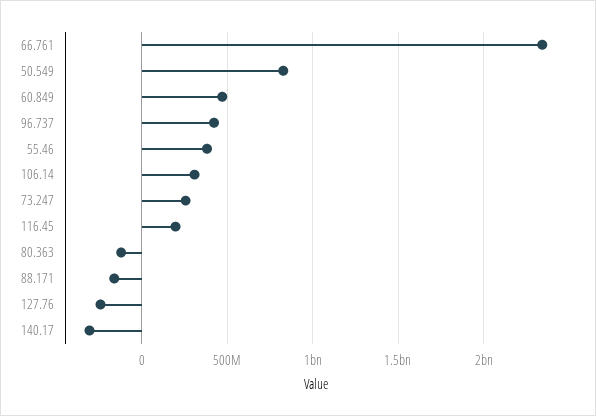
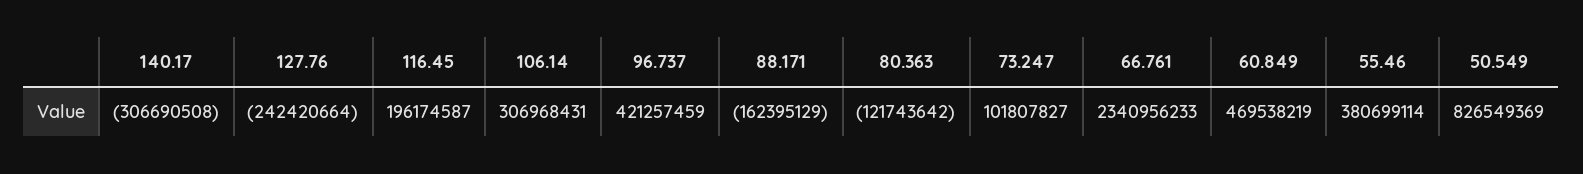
73.247: 250000000 -> 101807827

